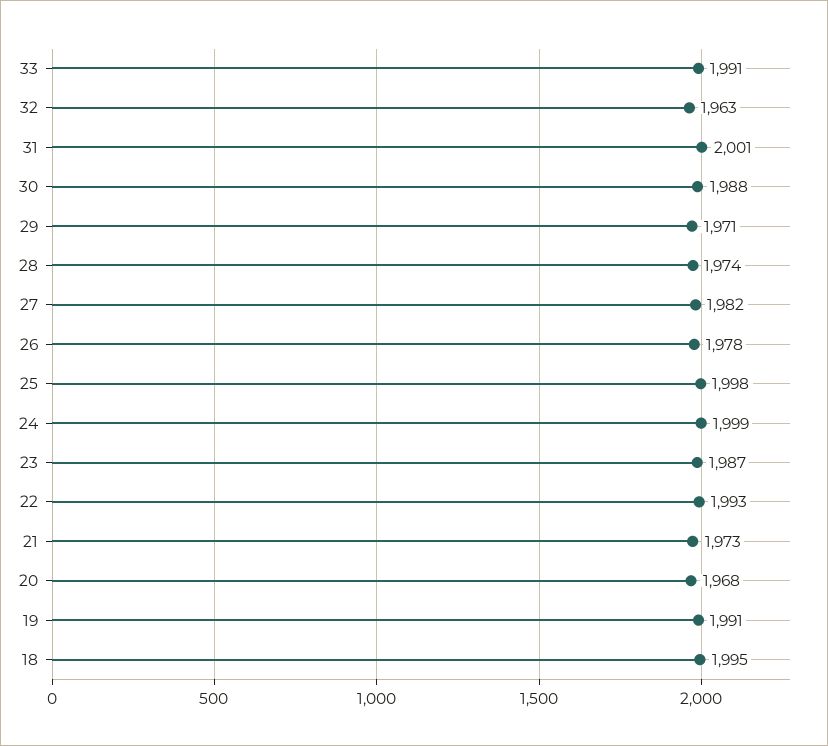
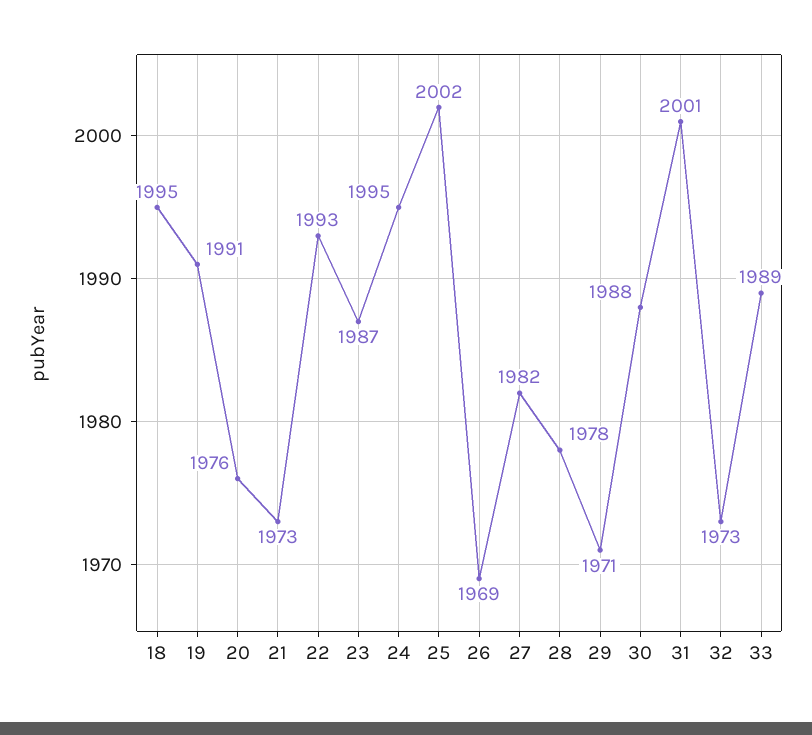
33: 1991 -> 1989
32: 1963 -> 1973
28: 1974 -> 1978
26: 1978 -> 1969
25: 1998 -> 2002
24: 1999 -> 1995
20: 1968 -> 1976

